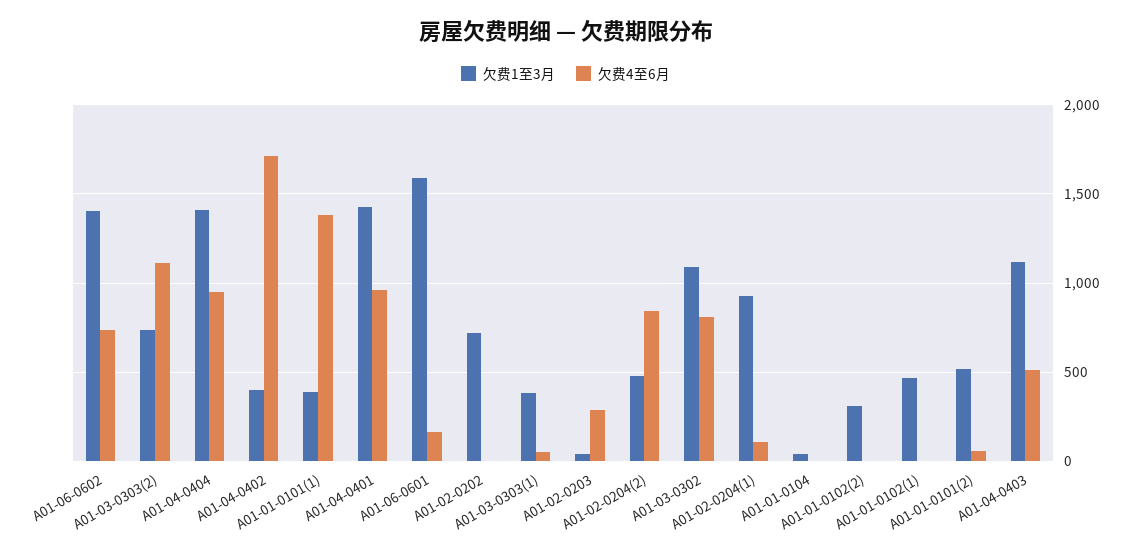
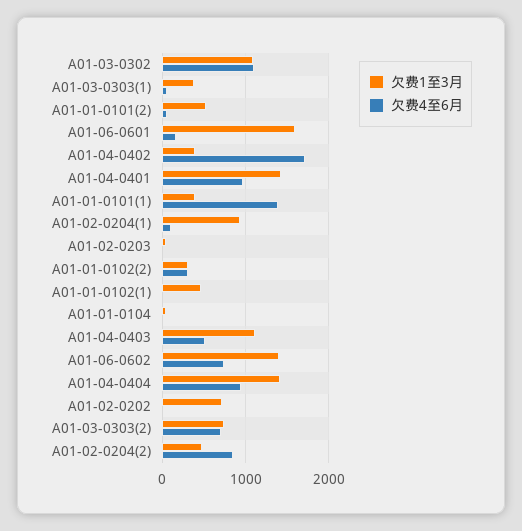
欠费4至6月, A01-03-0303(2): 1100 -> 700
欠费4至6月, A01-02-0203: 300 -> 0
欠费4至6月, A01-03-0302: 800 -> 1100
欠费4至6月, A01-01-0102(2): 0 -> 300

